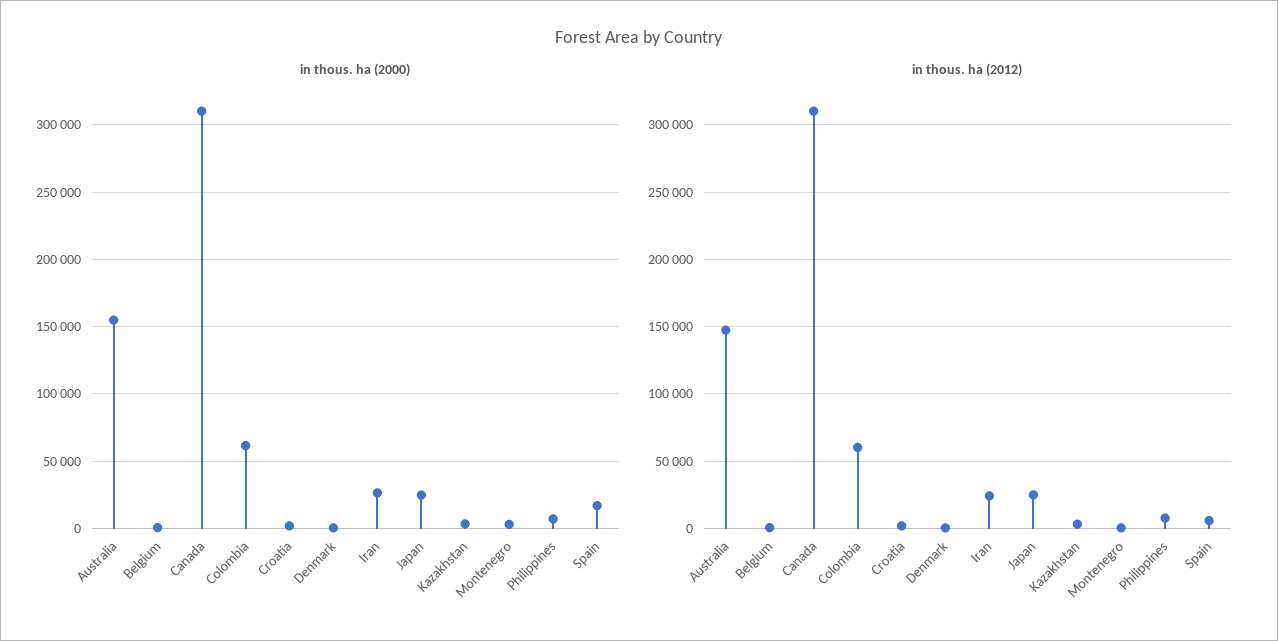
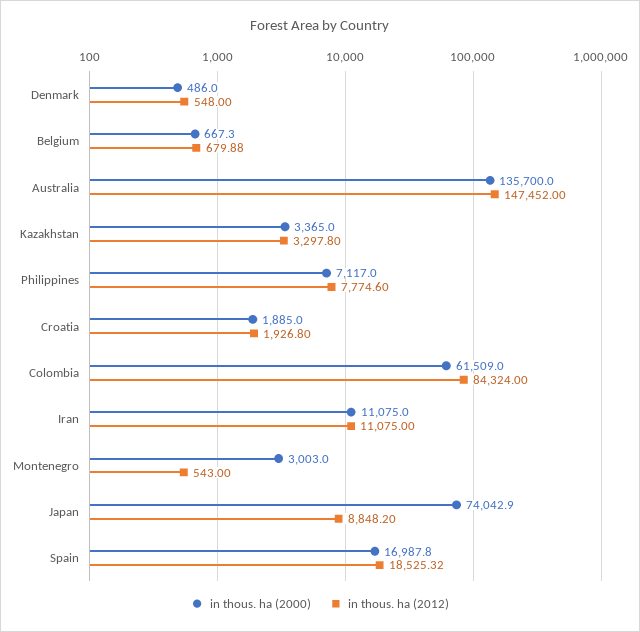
in thous. ha (2000), Australia: 155000 -> 135700
in thous. ha (2000), Canada: 310000 -> none
in thous. ha (2000), Iran: 25000 -> 11075
in thous. ha (2000), Japan: 25000 -> 74042.9
in thous. ha (2012), Canada: 310000 -> none
in thous. ha (2012), Colombia: 60000 -> 84324
in thous. ha (2012), Iran: 25000 -> 11075
in thous. ha (2012), Japan: 25000 -> 8848.2
in thous. ha (2012), Spain: 5000 -> 18525.32

